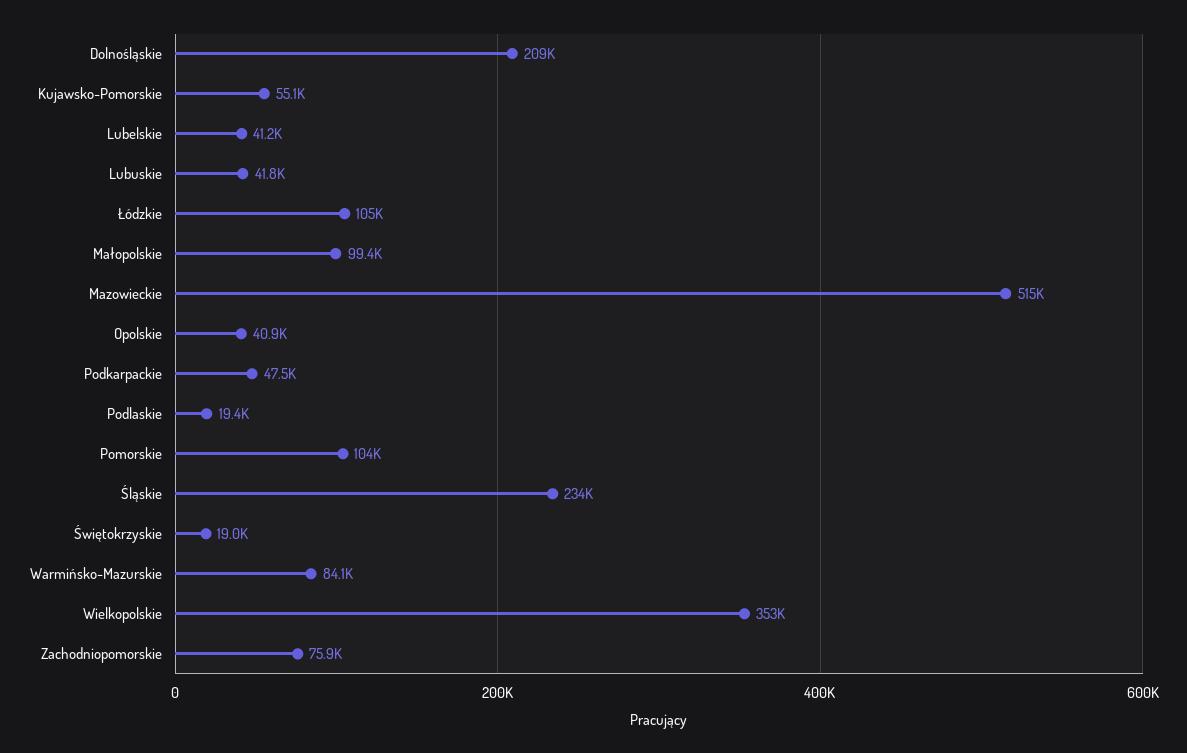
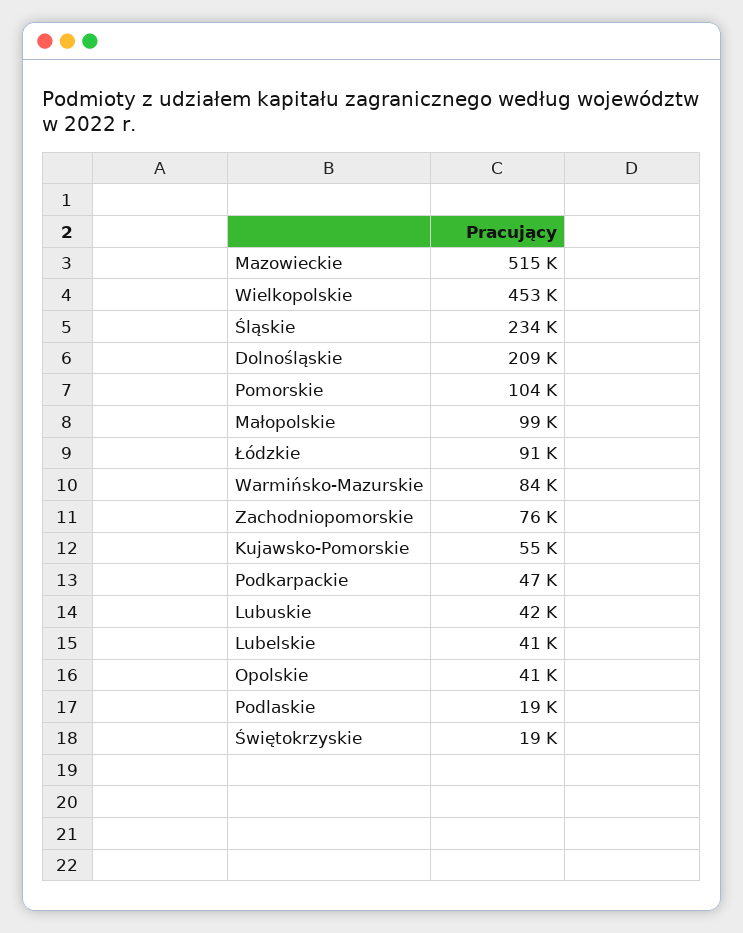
Łódzkie: 105000 -> 91000
Wielkopolskie: 353000 -> 453000

